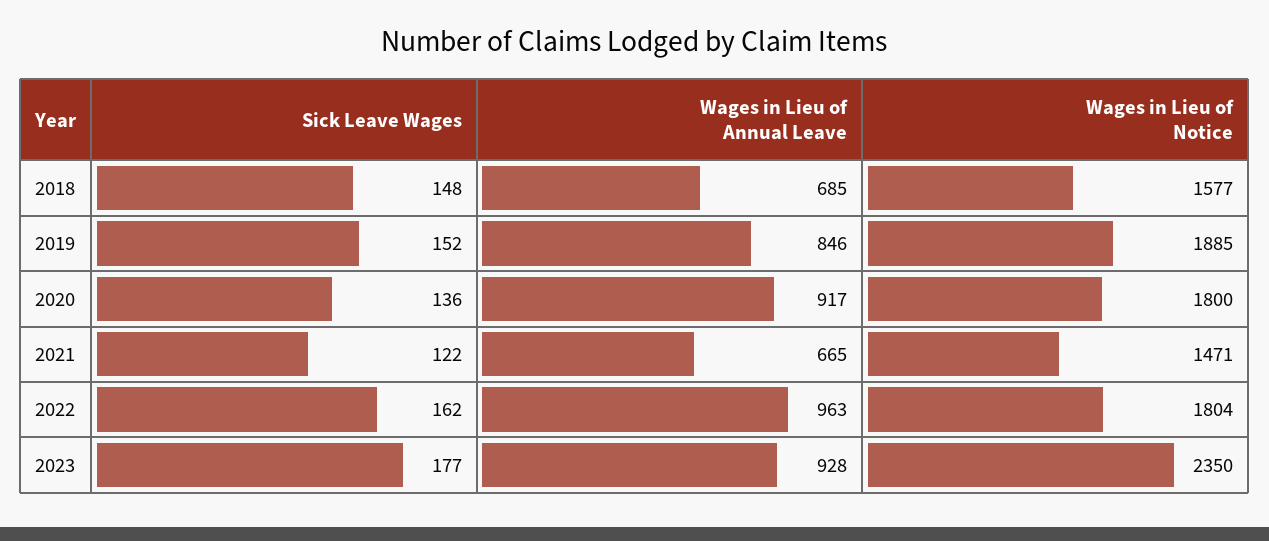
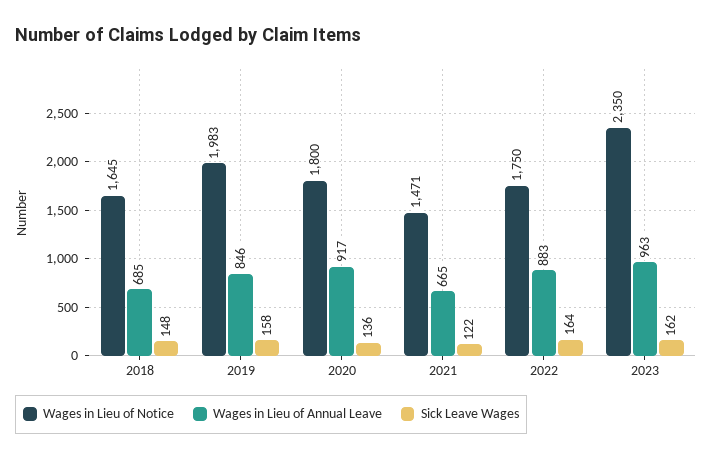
Wages in Lieu of Notice, 2018: 1577 -> 1645
Sick Leave Wages, 2019: 152 -> 158
Wages in Lieu of Notice, 2019: 1885 -> 1983
Sick Leave Wages, 2022: 162 -> 164
Wages in Lieu of Annual Leave, 2022: 963 -> 883
Wages in Lieu of Notice, 2022: 1804 -> 1750
Sick Leave Wages, 2023: 177 -> 162
Wages in Lieu of Annual Leave, 2023: 928 -> 963

